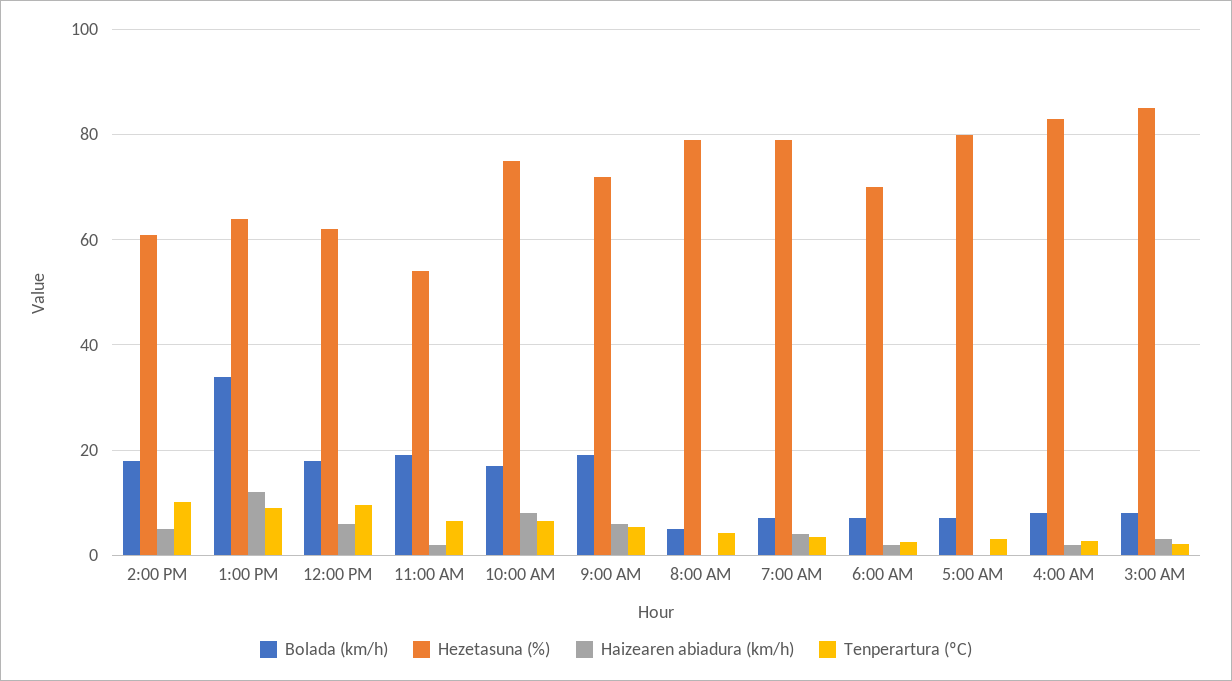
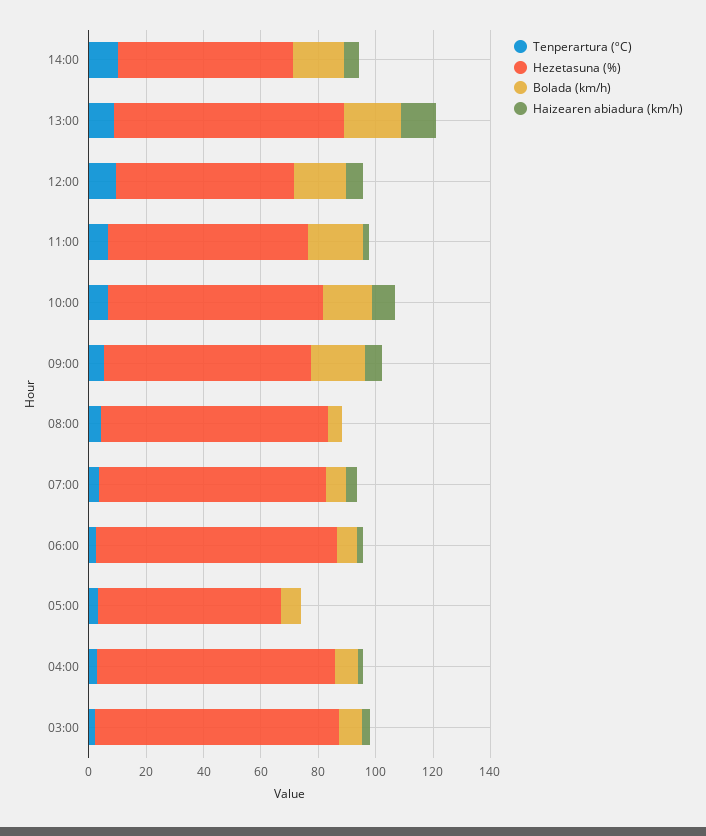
Bolada (km/h), 1:00 PM: 34 -> 20
Hezetasuna (%), 1:00 PM: 64 -> 80
Hezetasuna (%), 11:00 AM: 54 -> 70
Hezetasuna (%), 6:00 AM: 70 -> 85
Hezetasuna (%), 5:00 AM: 80 -> 65

